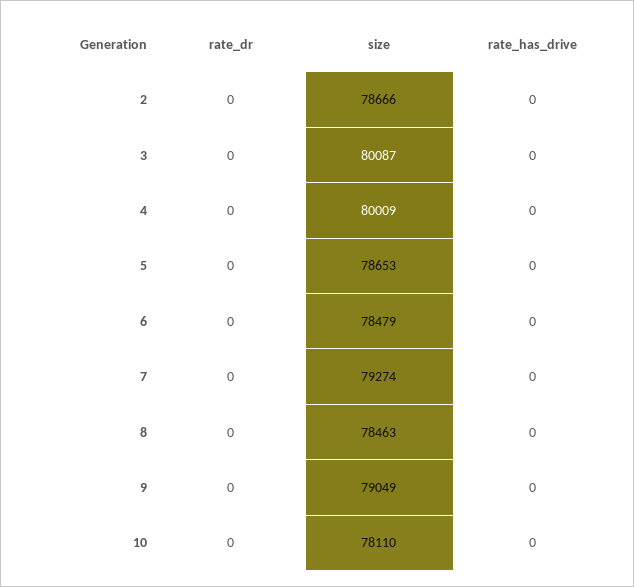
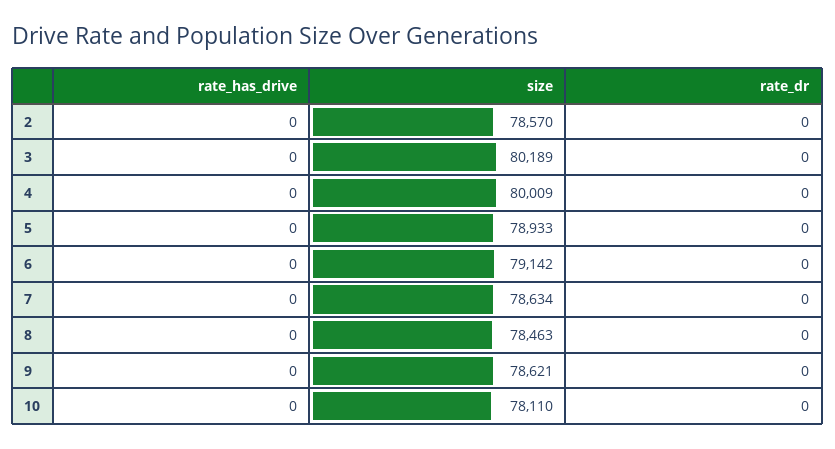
size, 2: 78666 -> 78570
size, 3: 80087 -> 80189
size, 5: 78653 -> 78933
size, 6: 78479 -> 79142
size, 7: 79274 -> 78634
size, 9: 79049 -> 78621

